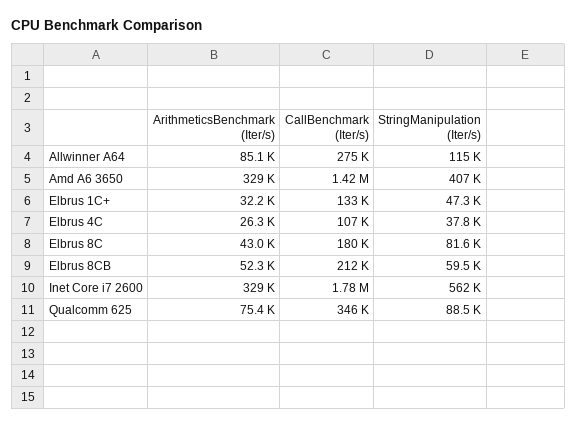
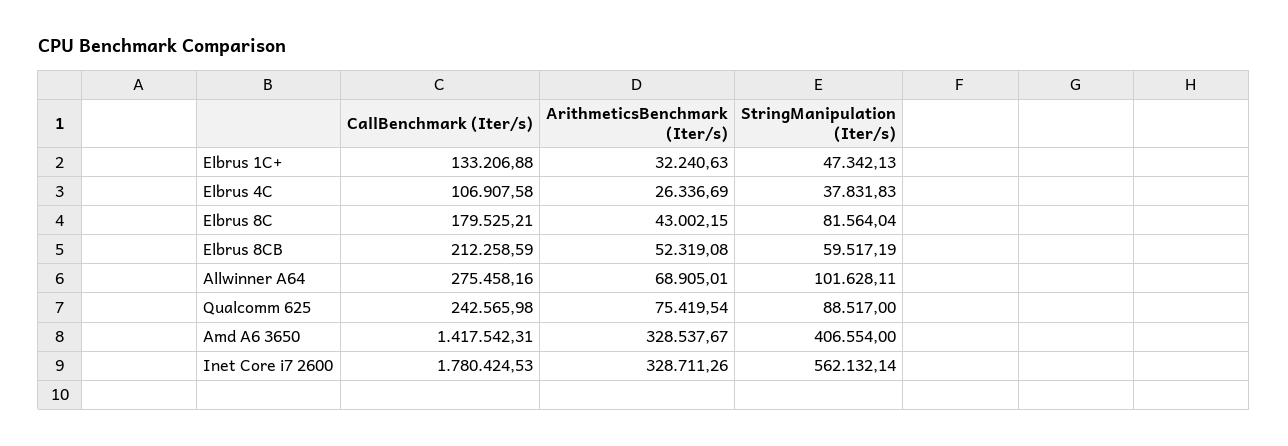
ArithmeticsBenchmark (Iter/s), Allwinner A64: 85100 -> 68905.01
StringManipulation (Iter/s), Allwinner A64: 115000 -> 101628.11
CallBenchmark (Iter/s), Qualcomm 625: 346000 -> 242565.98

